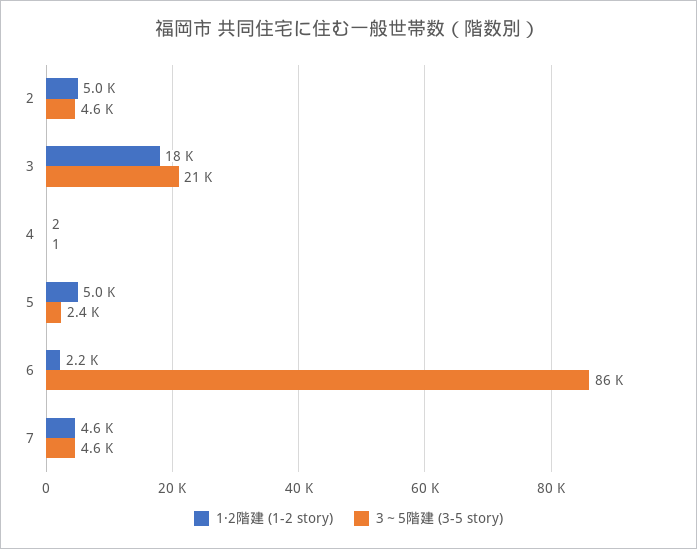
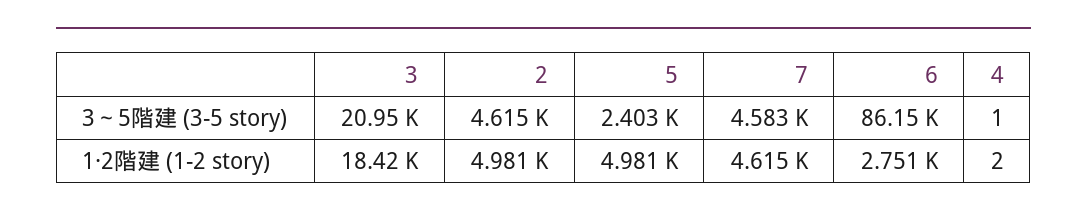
1·2階建 (1-2 story), 6: 2200 -> 2751

